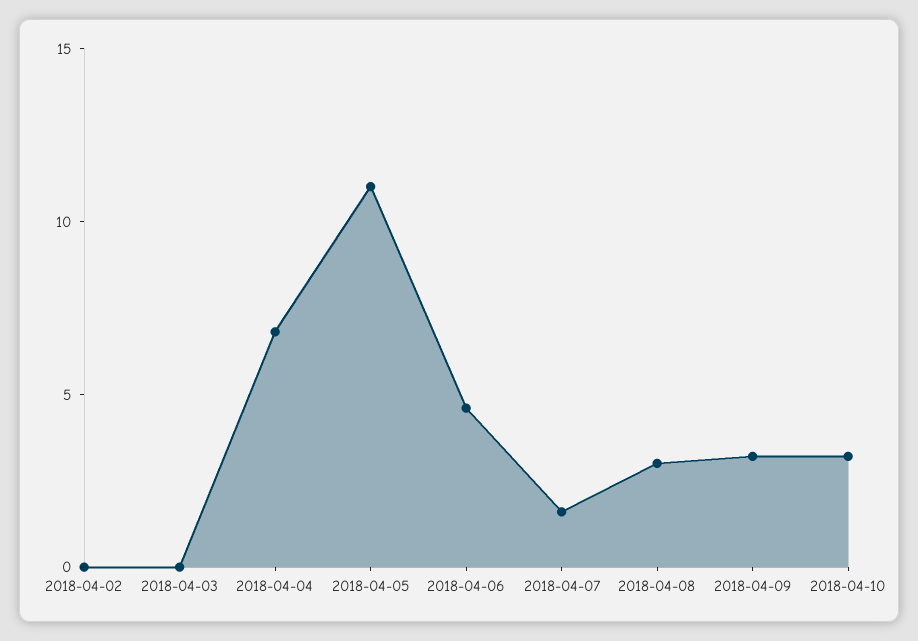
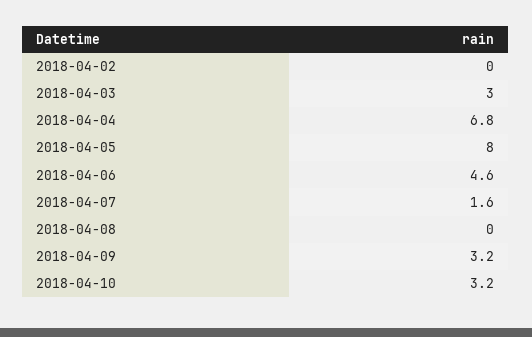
2018-04-03: 0 -> 3
2018-04-05: 11 -> 8
2018-04-08: 3 -> 0

